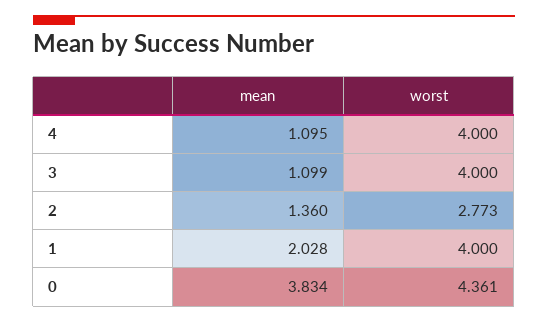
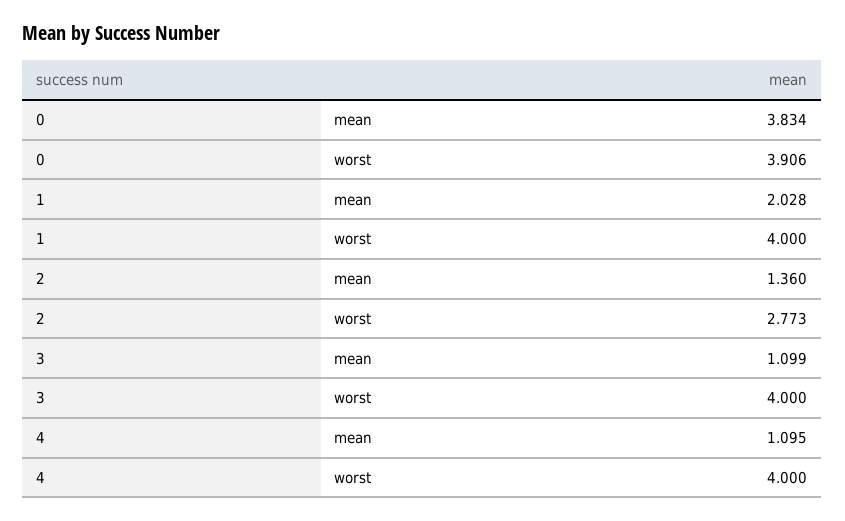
worst, 0: 4.361 -> 3.906

